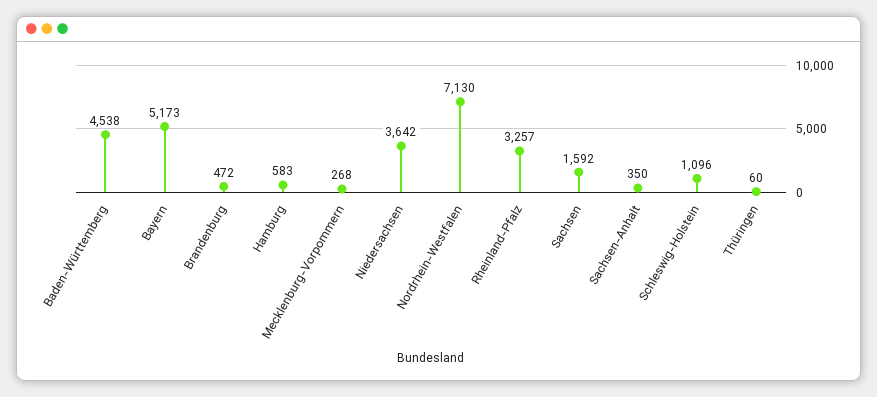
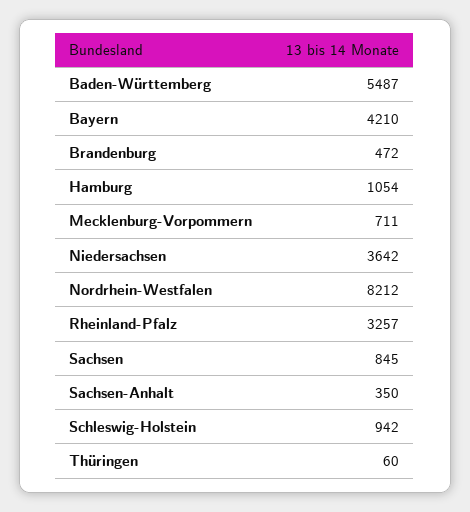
Baden-Württemberg: 4538 -> 5487
Bayern: 5173 -> 4210
Hamburg: 583 -> 1054
Mecklenburg-Vorpommern: 268 -> 711
Nordrhein-Westfalen: 7130 -> 8212
Sachsen: 1592 -> 845
Schleswig-Holstein: 1096 -> 942

